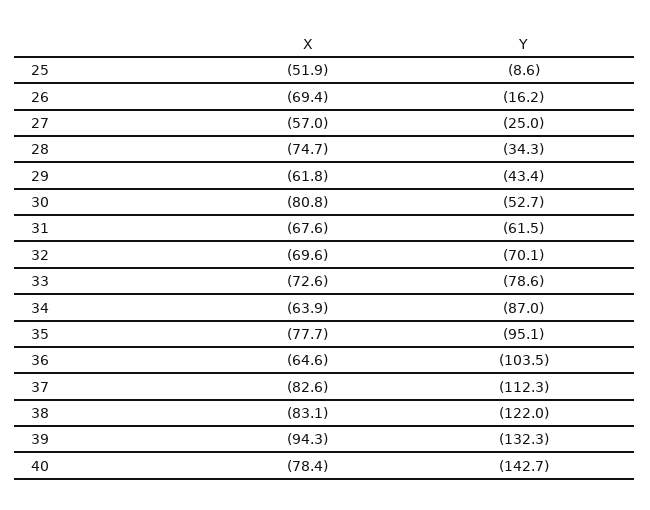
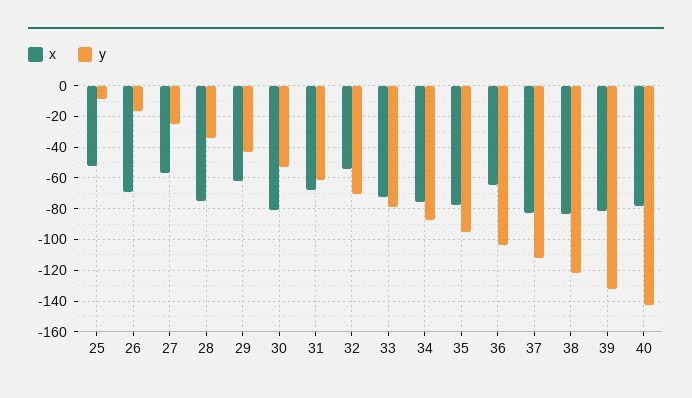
X, 32: -69.6 -> -55
X, 34: -63.9 -> -75
X, 39: -94.3 -> -80

